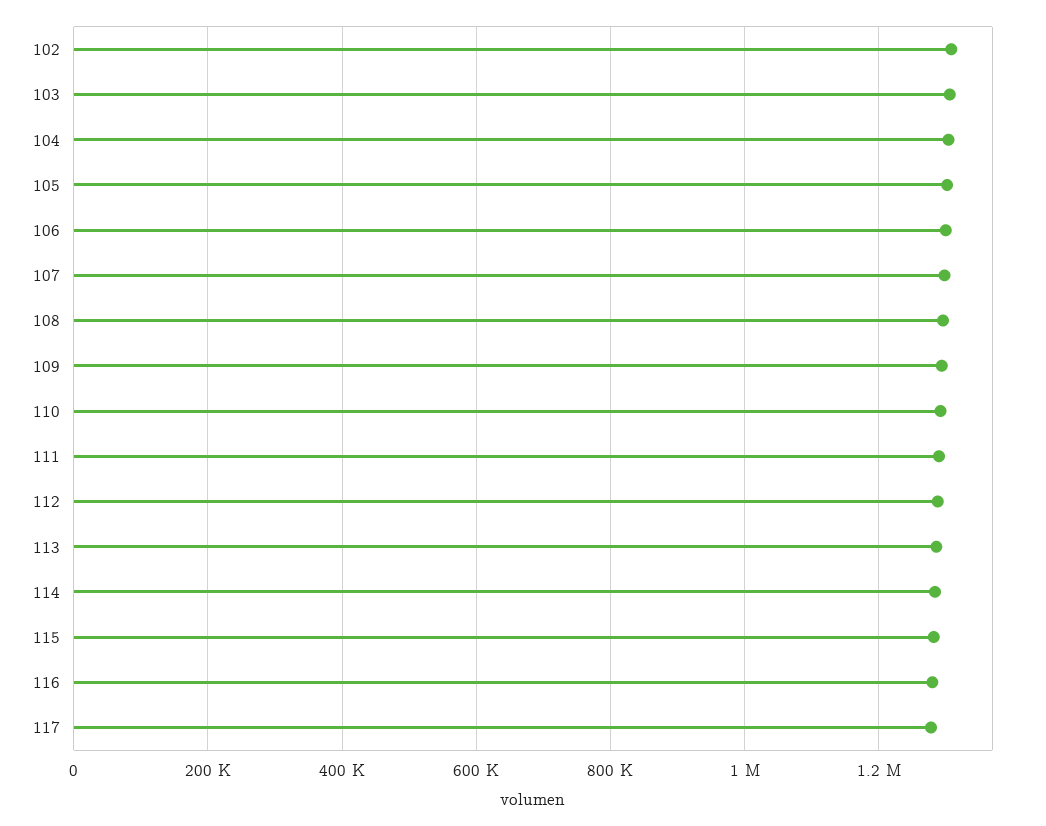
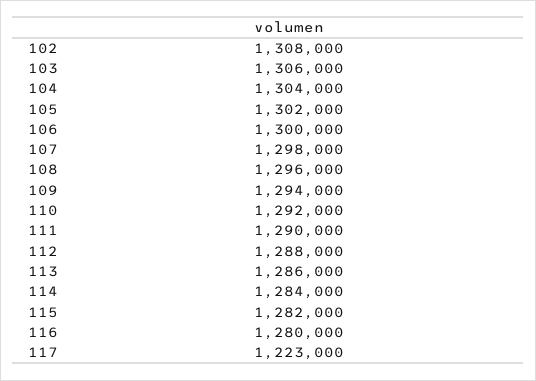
117: 1280000 -> 1223000

